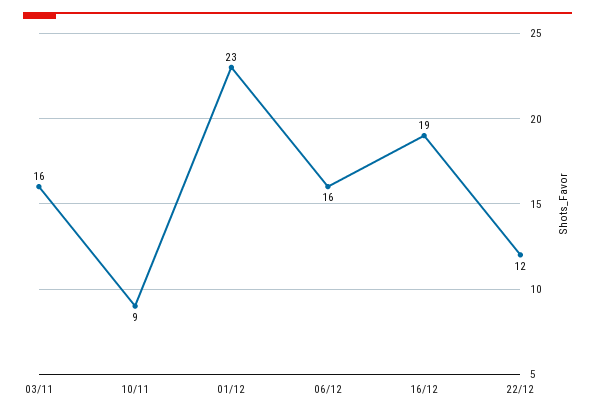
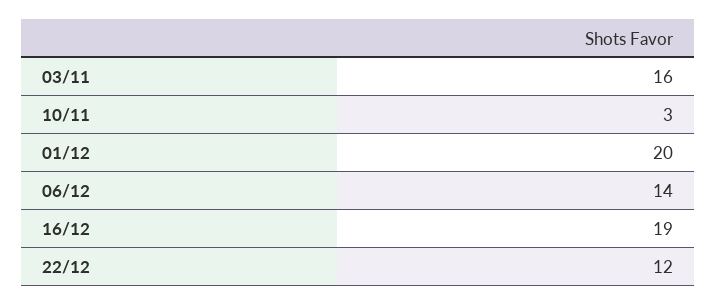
10/11: 9 -> 3
01/12: 23 -> 20
06/12: 16 -> 14

